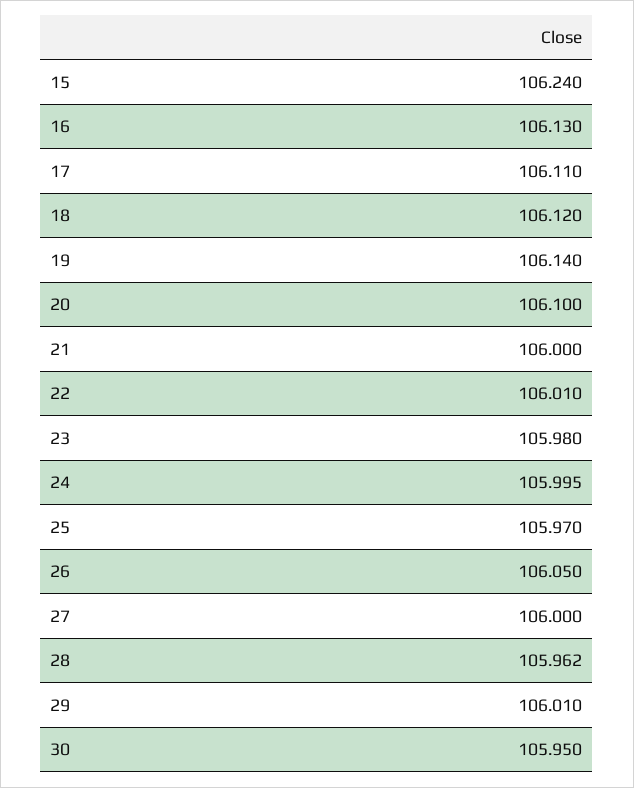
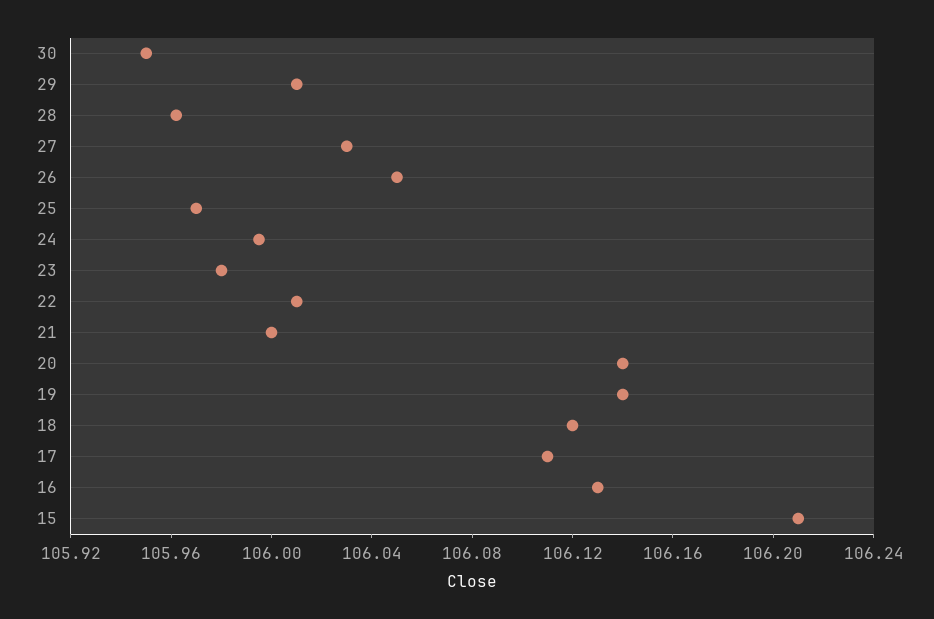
15: 106.24 -> 106.21
20: 106.1 -> 106.14
27: 106 -> 106.03

